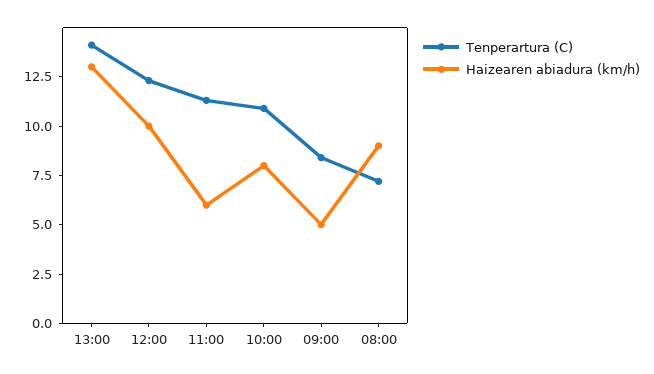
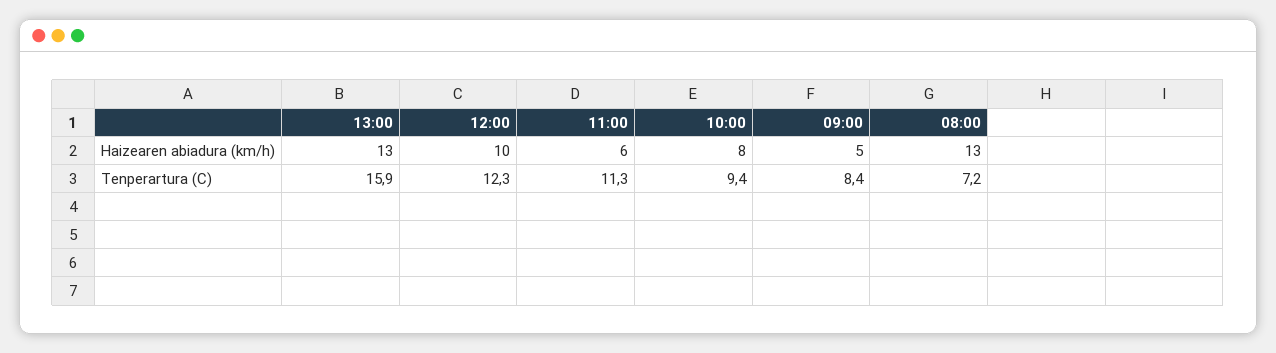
Tenperartura (C), 13:00: 14 -> 15.9
Tenperartura (C), 10:00: 11 -> 9.4
Haizearen abiadura (km/h), 08:00: 9 -> 13

